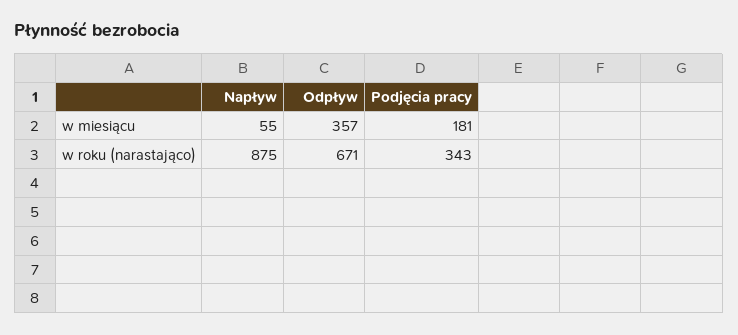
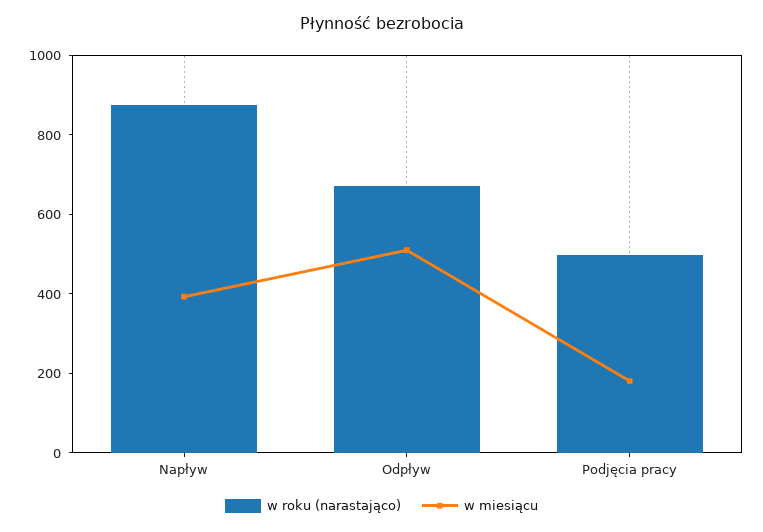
w miesiącu, Napływ: 55 -> 400
w miesiącu, Odpływ: 357 -> 500
w roku (narastająco), Podjęcia pracy: 343 -> 500

